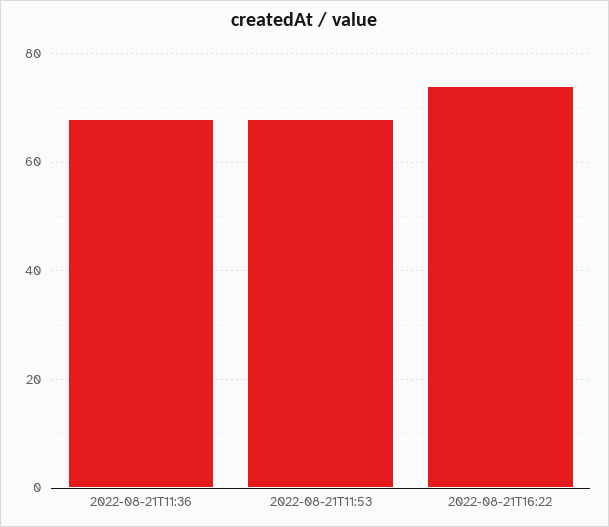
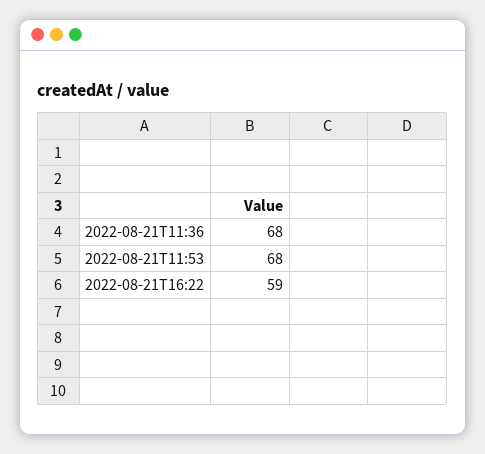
2022-08-21T16:22: 75 -> 59

